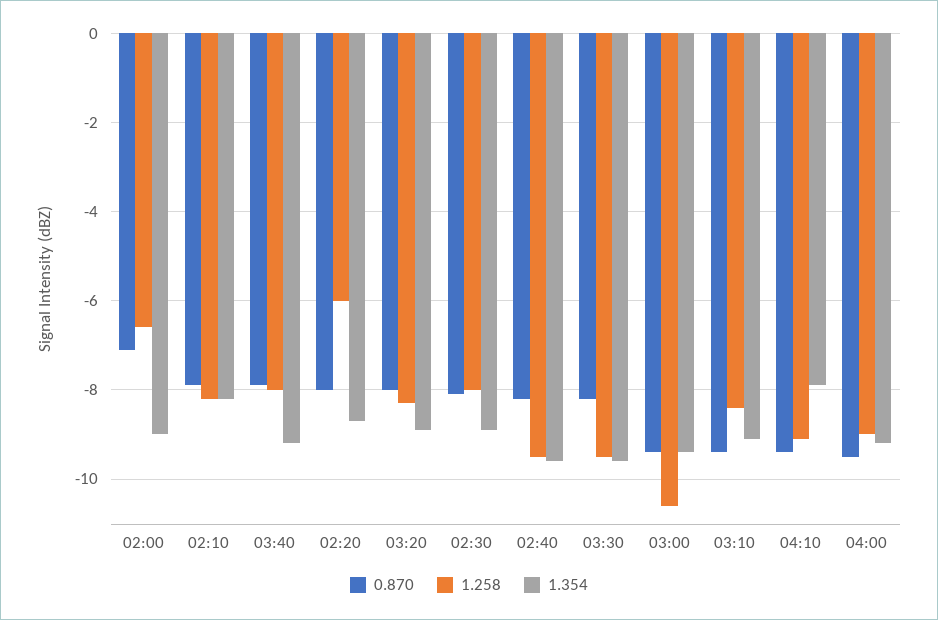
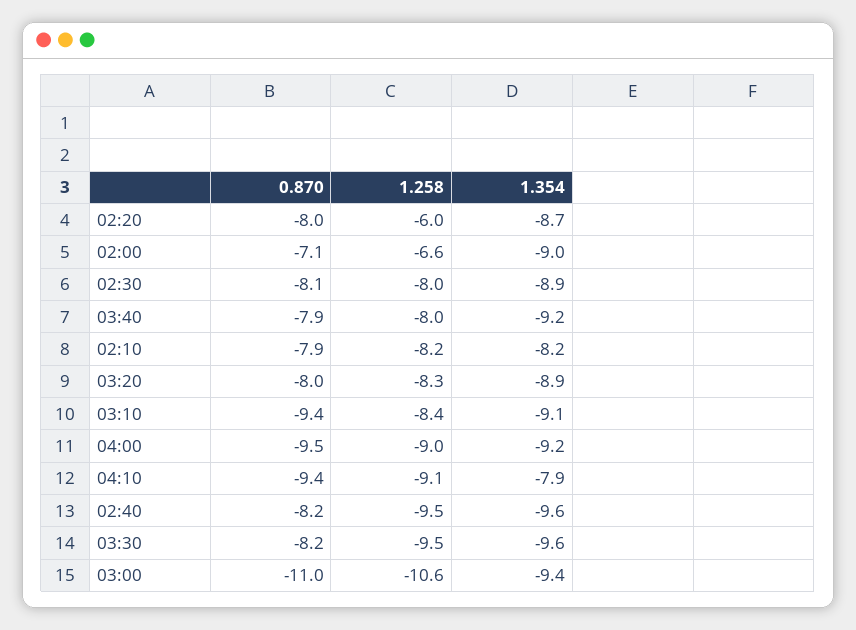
0.870, 03:00: -9.5 -> -11

